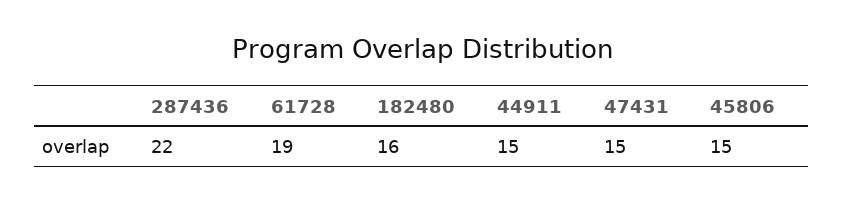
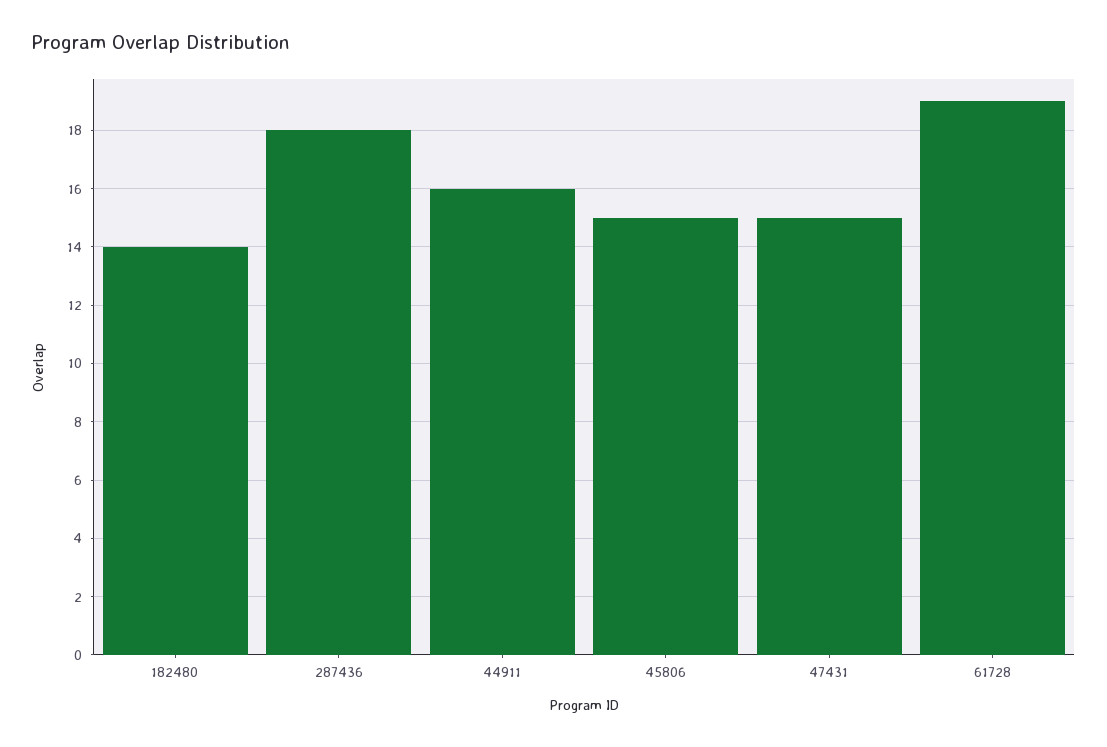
287436: 22 -> 18
182480: 16 -> 14
44911: 15 -> 16

